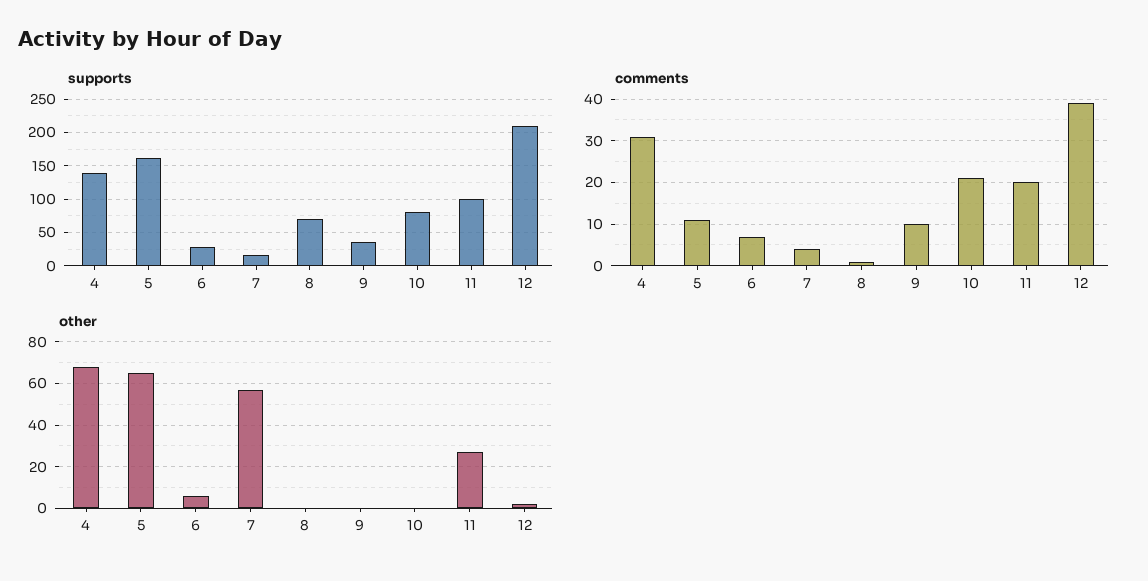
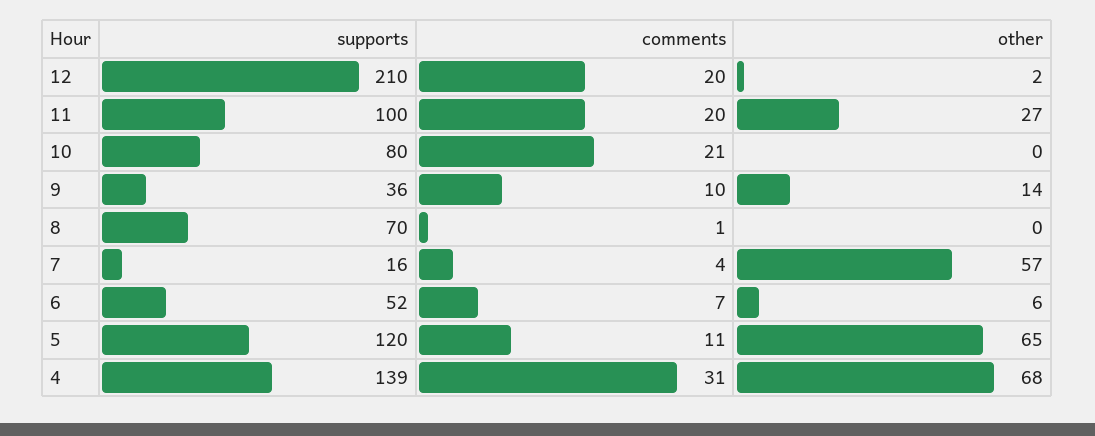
supports, 5: 160 -> 120
supports, 6: 30 -> 52
comments, 12: 40 -> 20
other, 9: 0 -> 14

